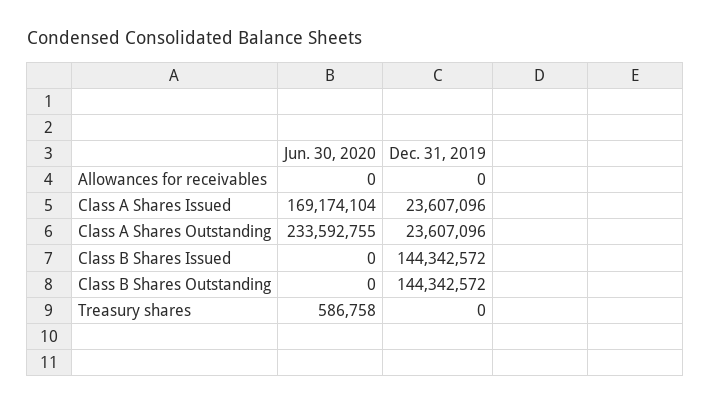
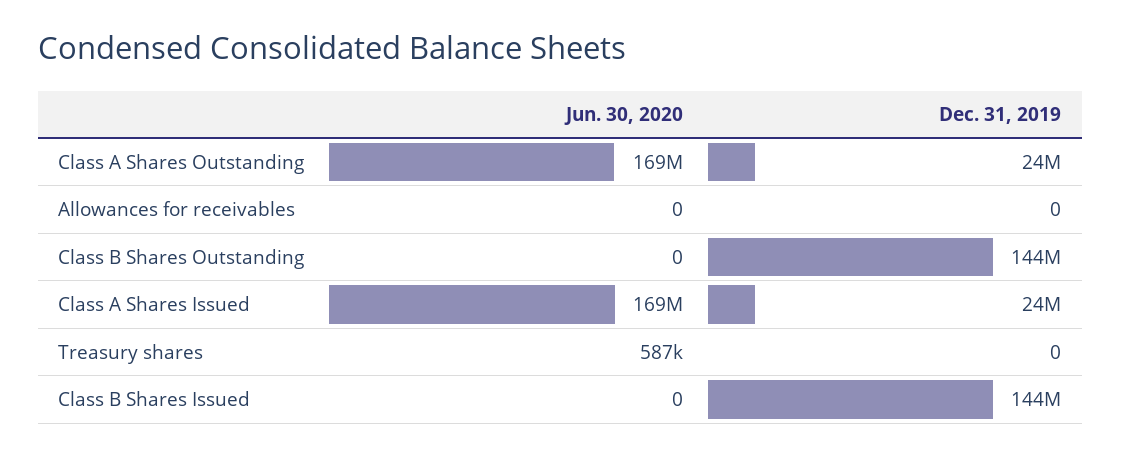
Jun. 30, 2020, Class A Shares Outstanding: 233592755 -> 169000000

